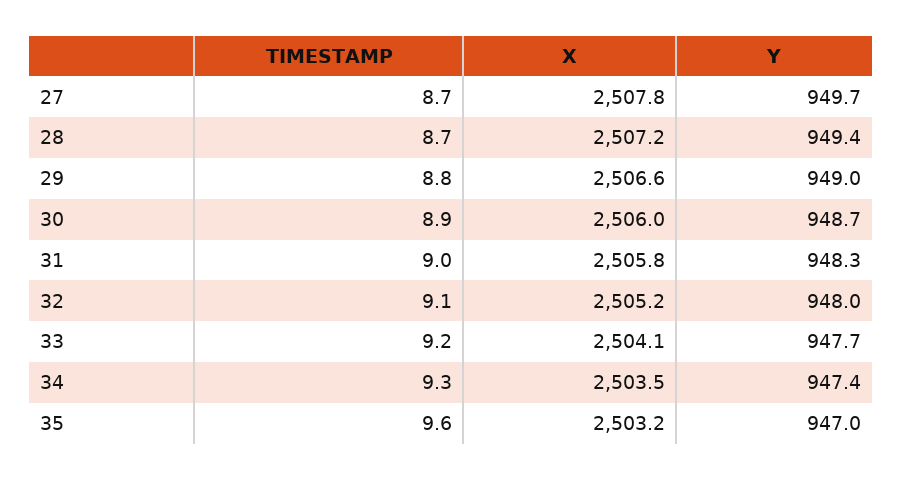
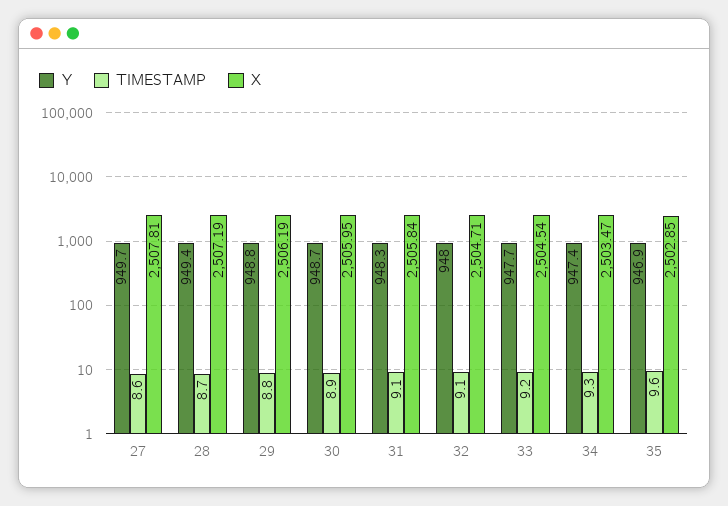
TIMESTAMP, 27: 8.7 -> 8.6
X, 29: 2506.6 -> 2506.19
Y, 29: 949 -> 948.8
TIMESTAMP, 31: 9 -> 9.1
X, 32: 2505.2 -> 2504.71
X, 33: 2504.1 -> 2504.54
X, 35: 2503.2 -> 2502.85
Y, 35: 947 -> 946.9

